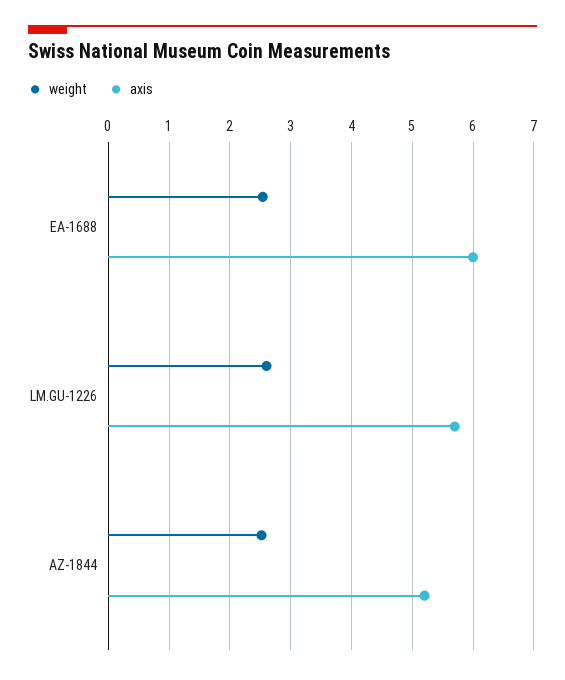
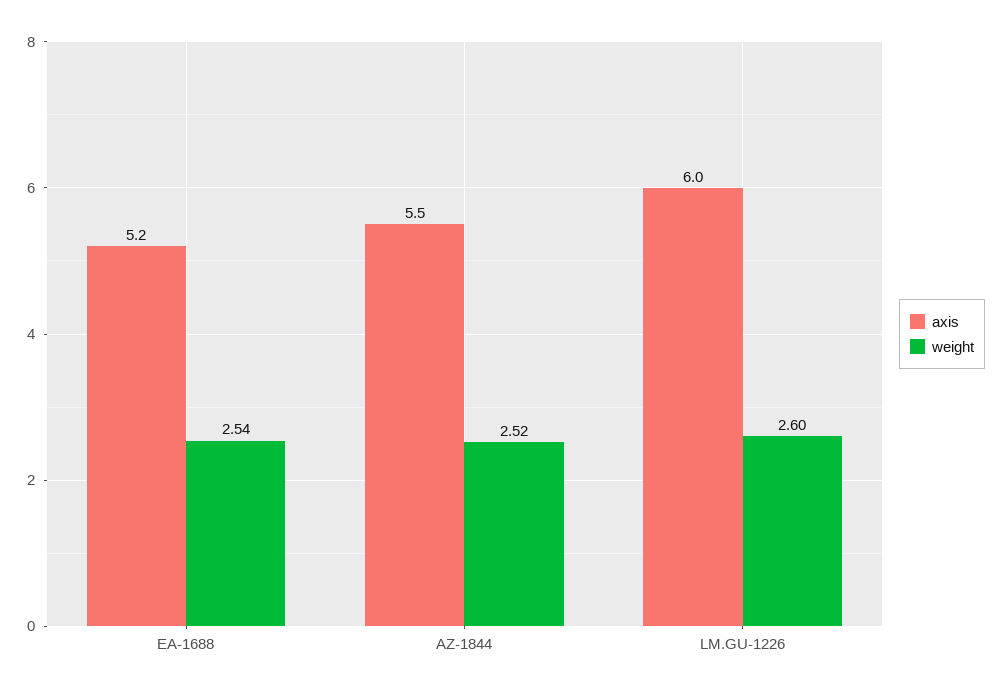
axis, EA-1688: 6 -> 5.2
axis, LM.GU-1226: 5.7 -> 6
axis, AZ-1844: 5.2 -> 5.5

